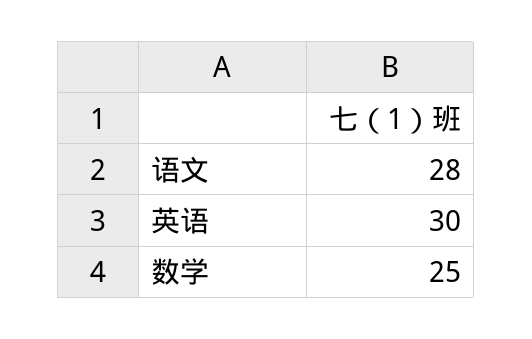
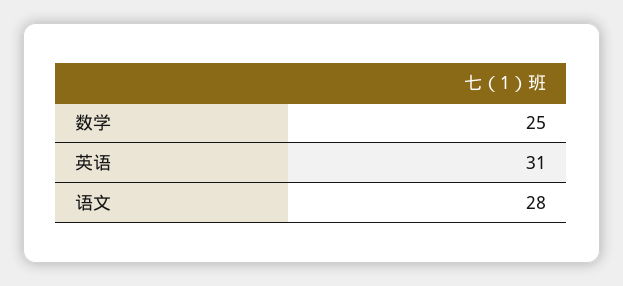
英语: 30 -> 31

